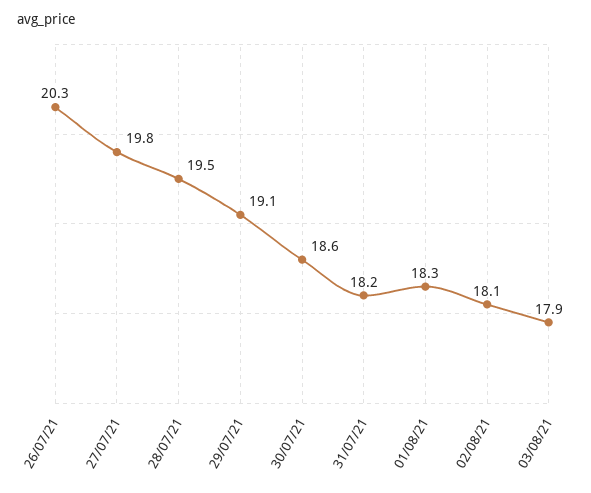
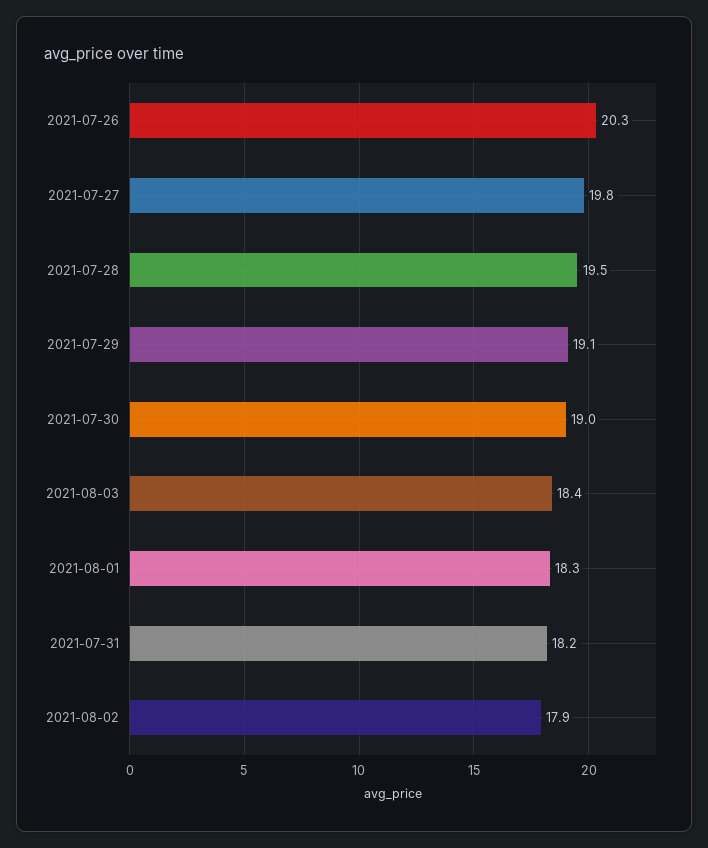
30/07/21: 18.6 -> 19
02/08/21: 18.1 -> 17.9
03/08/21: 17.9 -> 18.4

